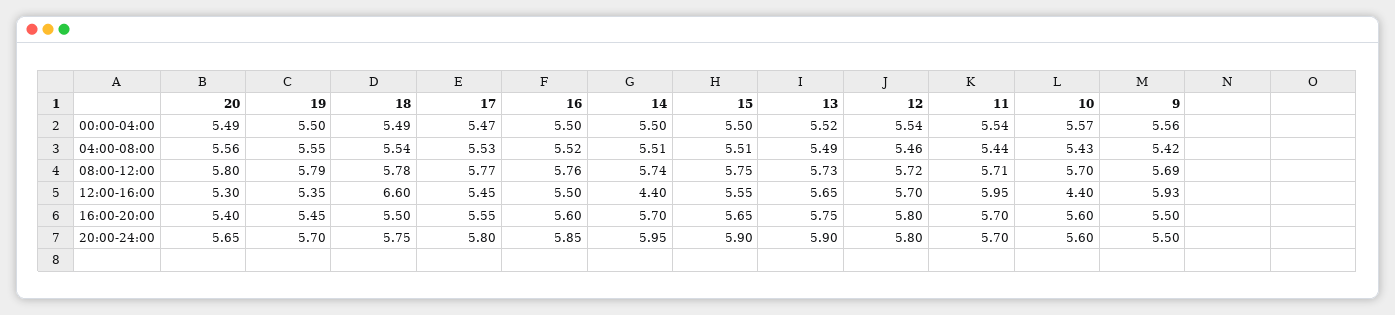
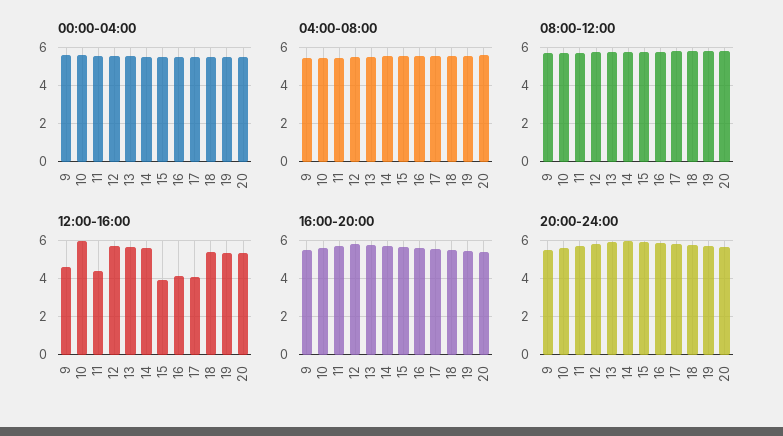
12:00-16:00, 18: 6.6 -> 5.5
12:00-16:00, 17: 5.45 -> 4
12:00-16:00, 16: 5.5 -> 4
12:00-16:00, 14: 4.4 -> 5.5
12:00-16:00, 15: 5.55 -> 4
12:00-16:00, 11: 5.95 -> 4.5
12:00-16:00, 10: 4.4 -> 6
12:00-16:00, 9: 5.93 -> 4.5

